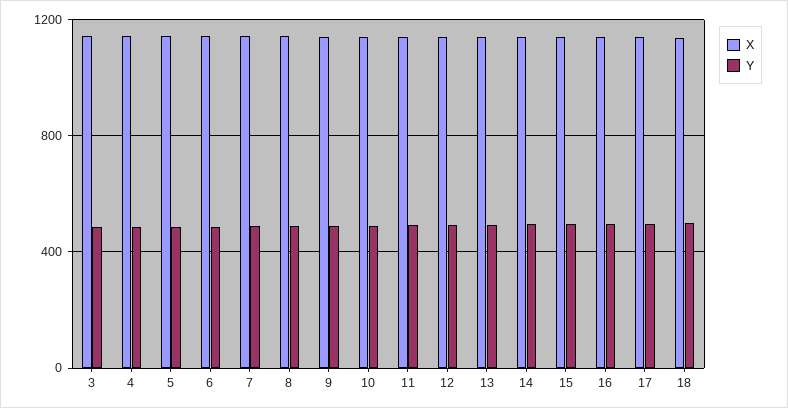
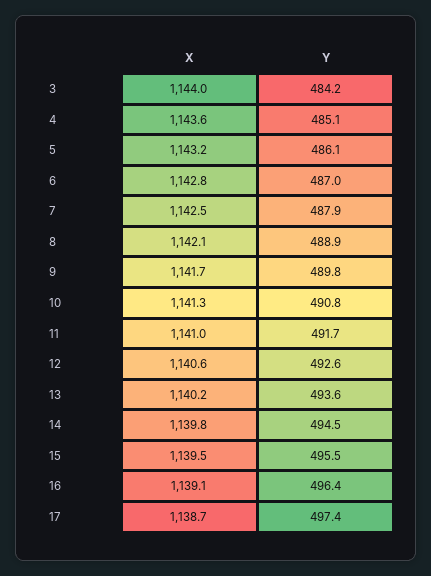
X, 18: 1150 -> none
Y, 18: 500 -> none

